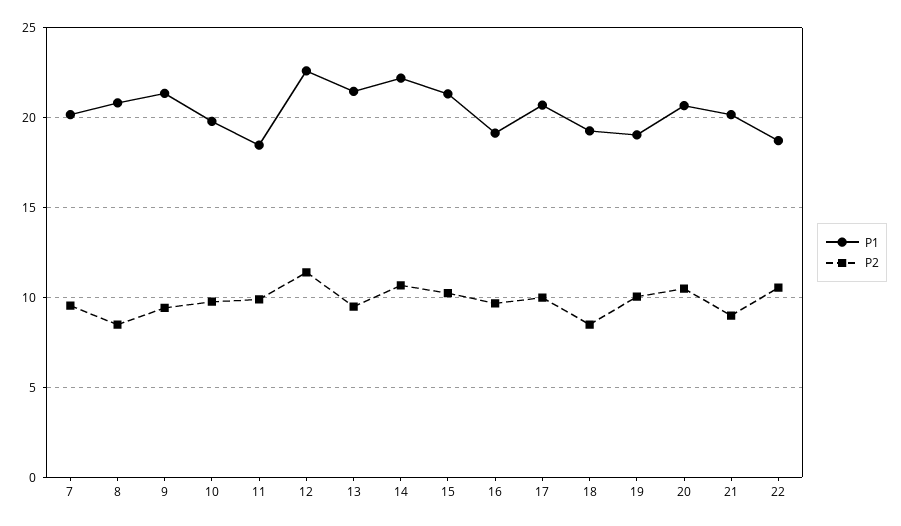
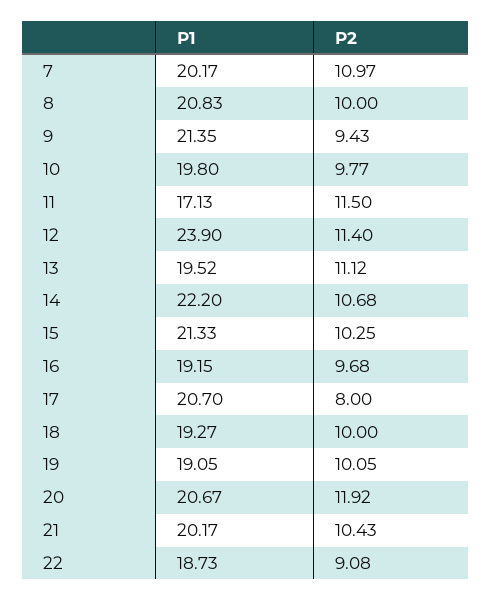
P2, 7: 9.5 -> 10.97
P2, 8: 8.5 -> 10
P1, 11: 18.5 -> 17.13
P2, 11: 10 -> 11.5
P1, 12: 22.5 -> 23.9
P1, 13: 21.5 -> 19.52
P2, 13: 9.5 -> 11.12
P2, 17: 10 -> 8
P2, 18: 8.5 -> 10
P2, 20: 10.5 -> 11.92
P2, 21: 9 -> 10.43
P2, 22: 10.5 -> 9.08

